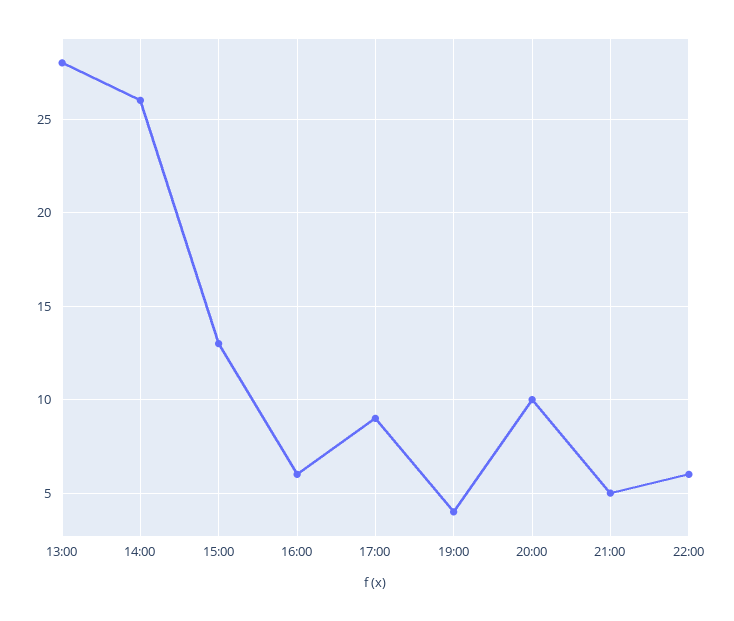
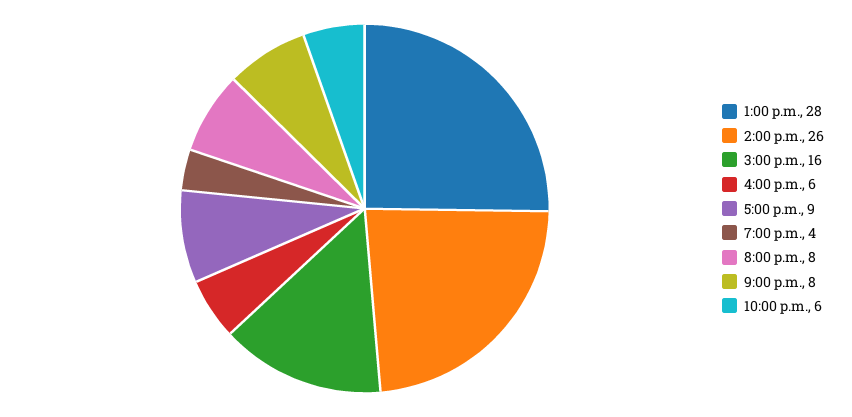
15:00: 13 -> 16
20:00: 10 -> 8
21:00: 5 -> 8

